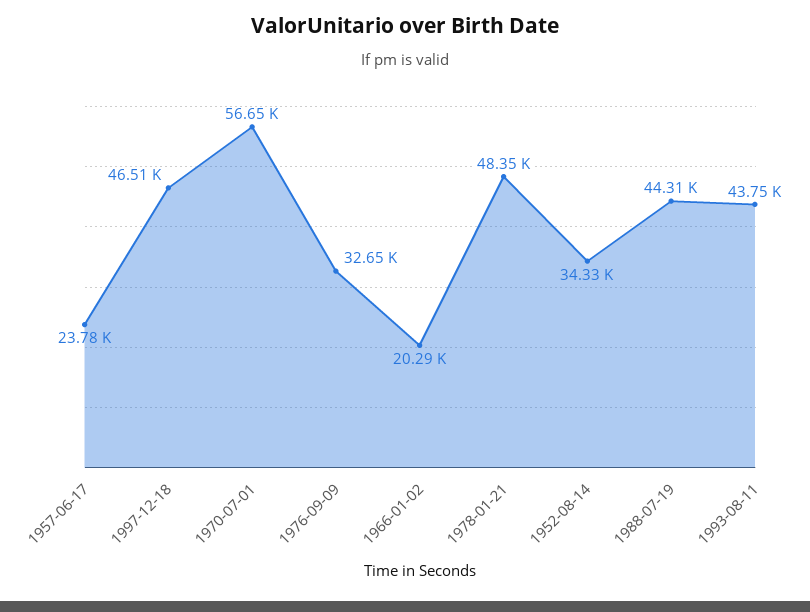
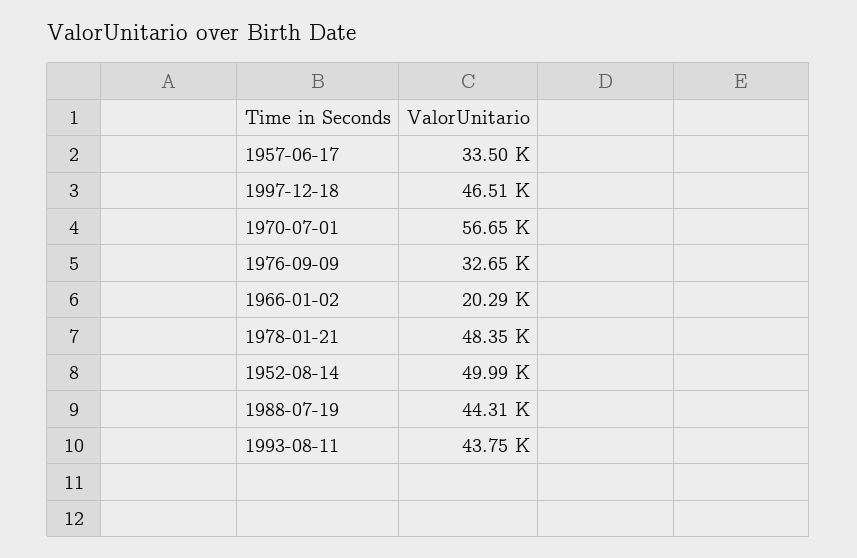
1957-06-17: 23780 -> 33500
1952-08-14: 34330 -> 49990

